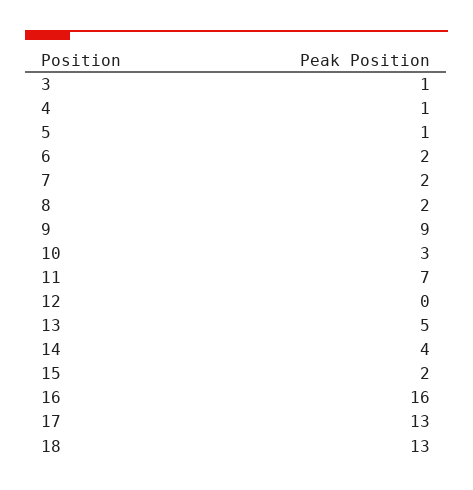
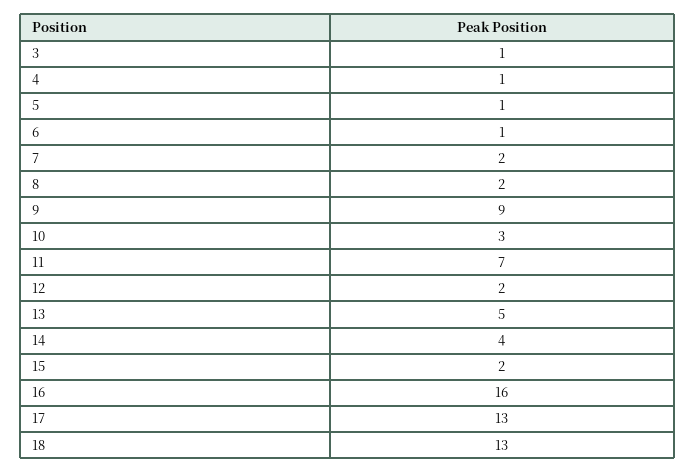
6: 2 -> 1
12: 0 -> 2

